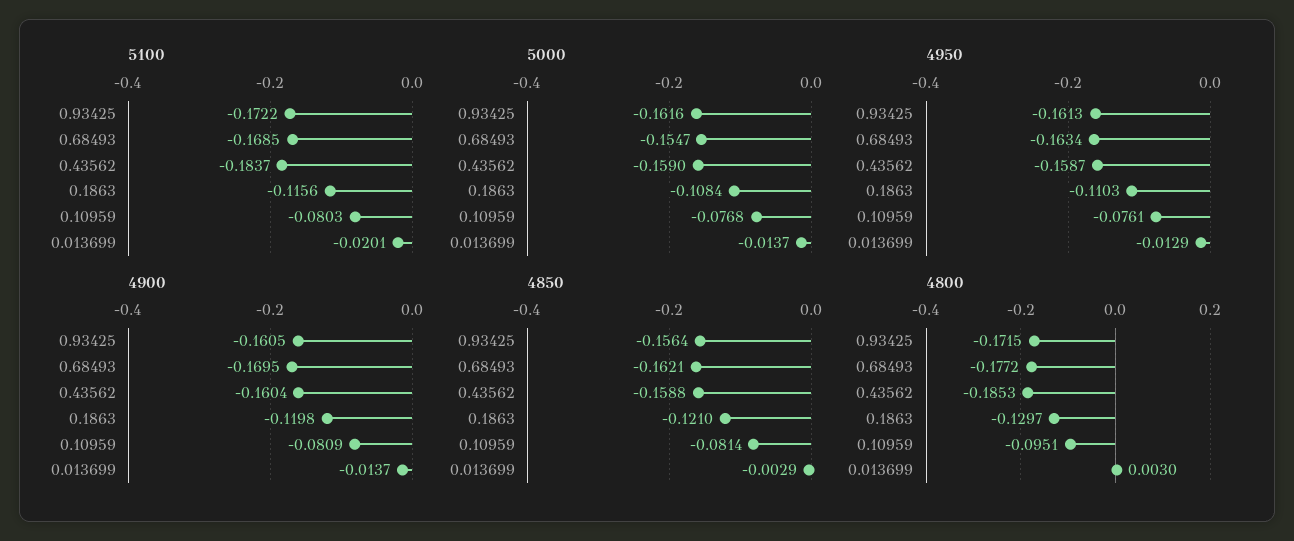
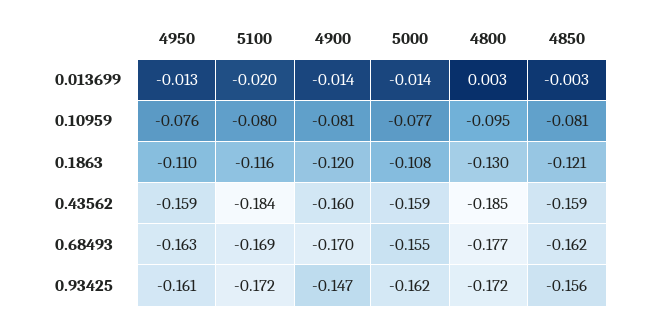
4900, 0.93425: -0.1605 -> -0.147

